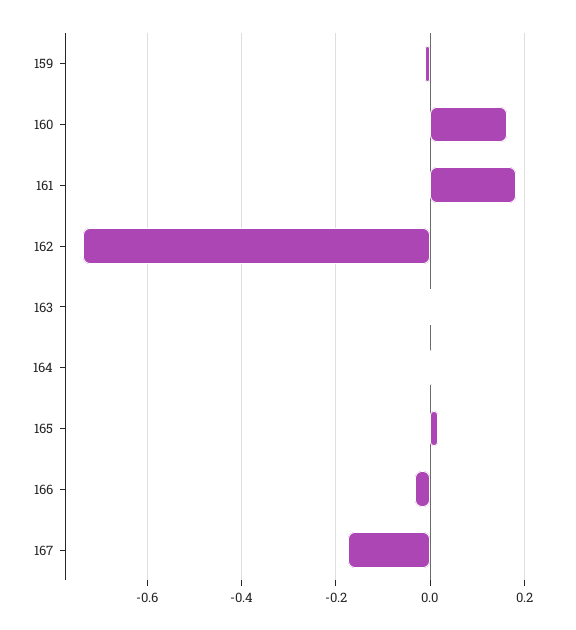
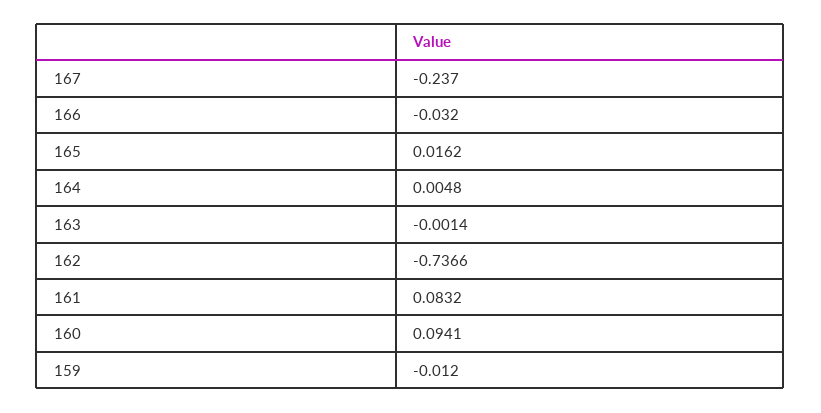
160: 0.16 -> 0.0941
161: 0.18 -> 0.0832
167: -0.18 -> -0.237

